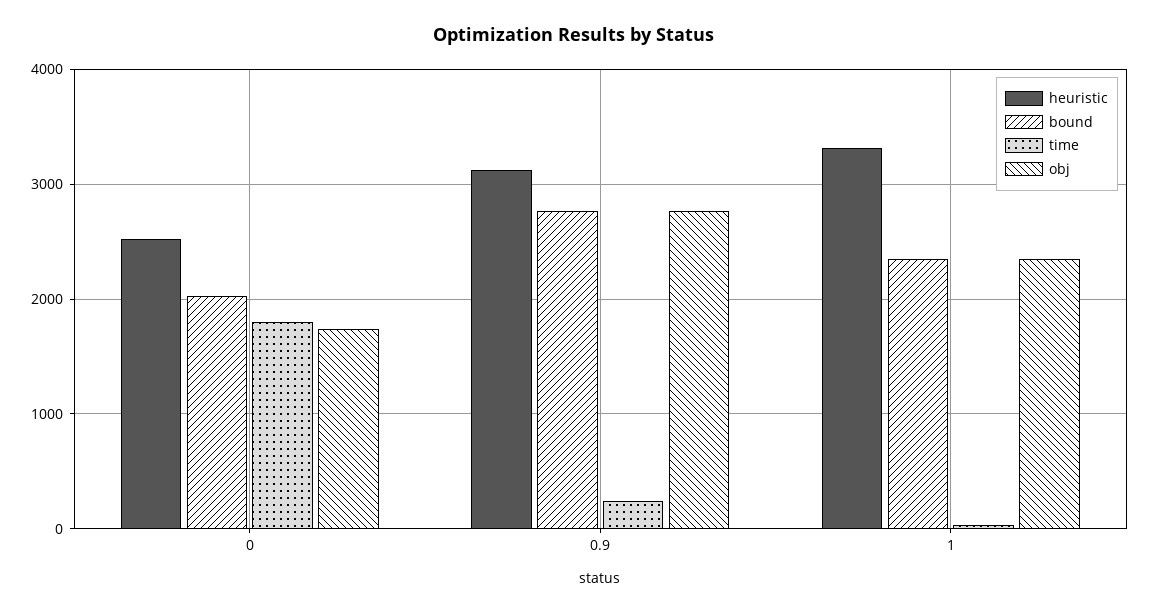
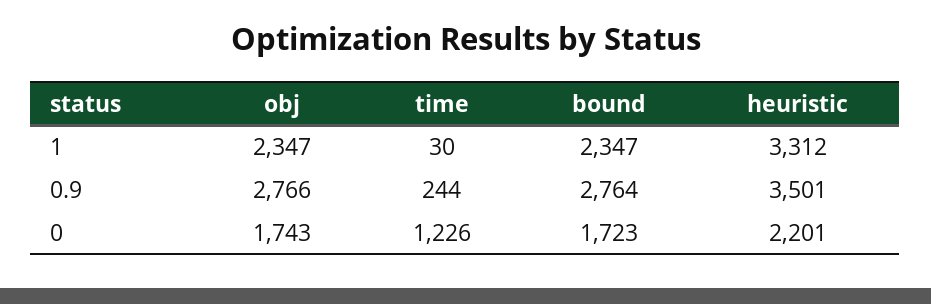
heuristic, 0: 2500 -> 2201
bound, 0: 2000 -> 1723
time, 0: 1800 -> 1226
heuristic, 0.9: 3100 -> 3501

